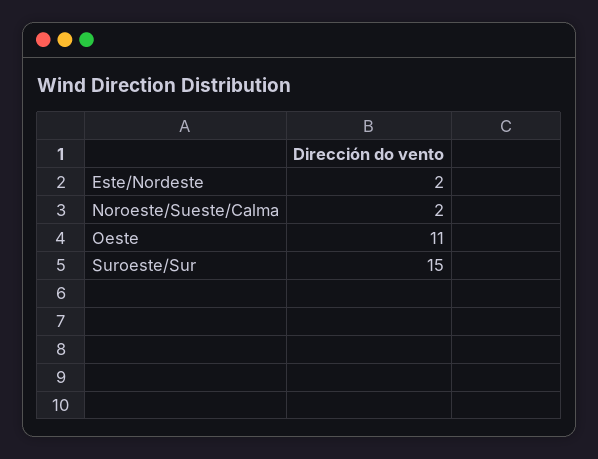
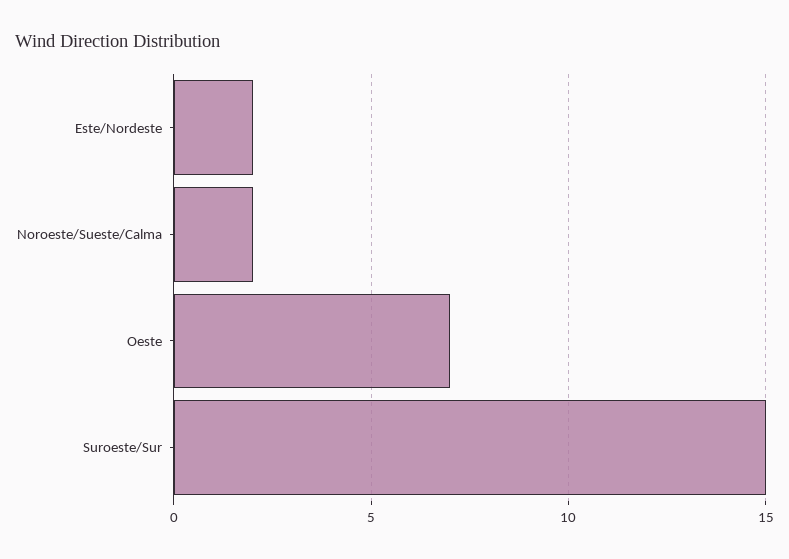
Oeste: 11 -> 7

